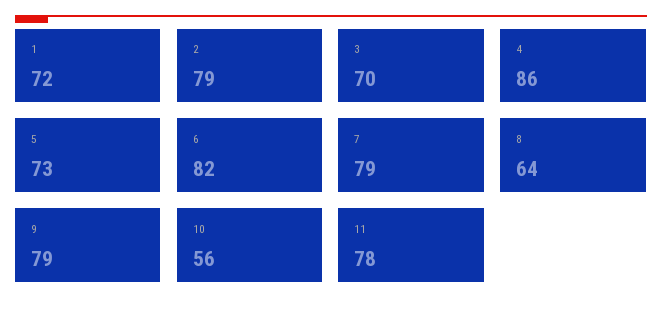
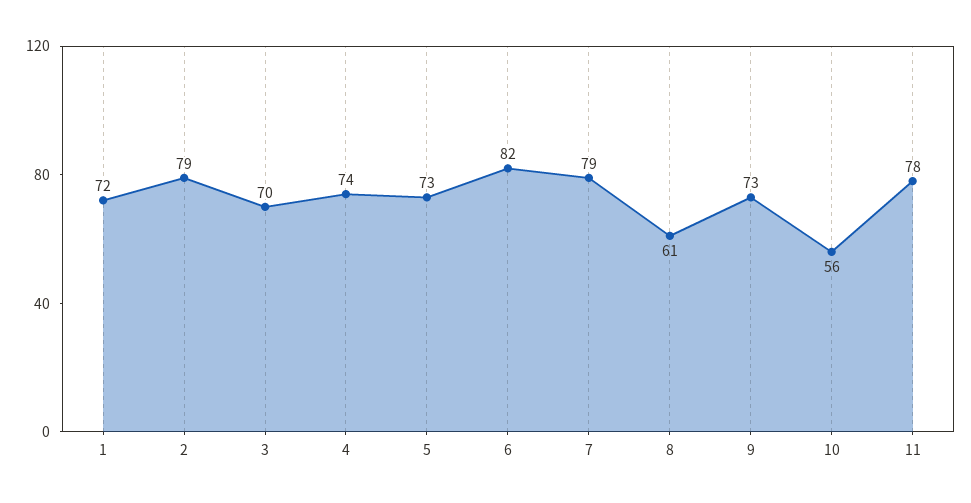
4: 86 -> 74
8: 64 -> 61
9: 79 -> 73

